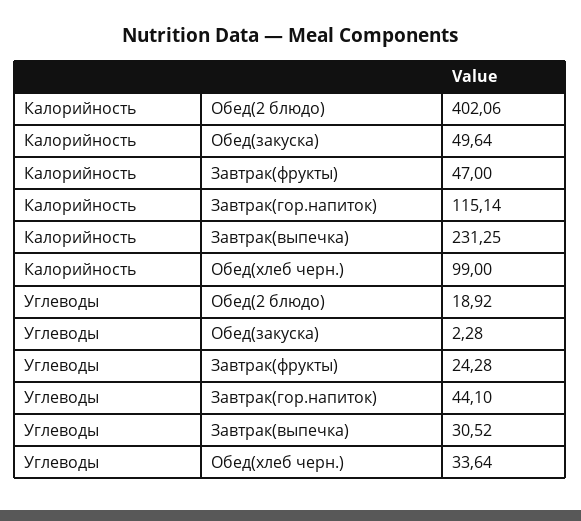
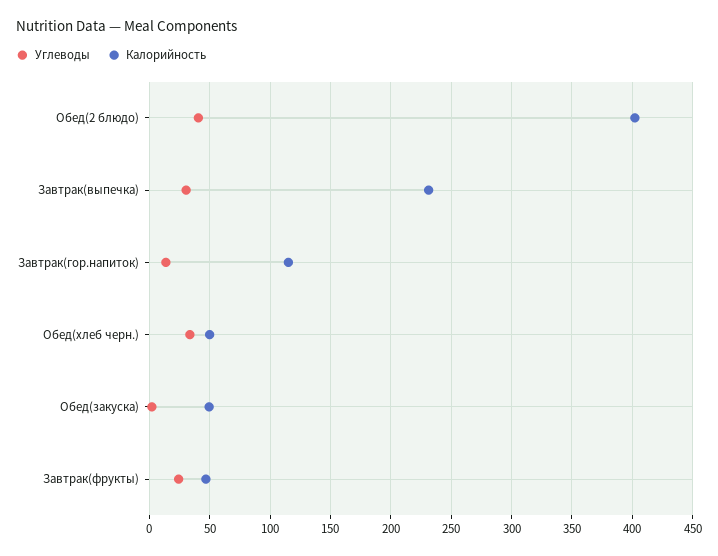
Калорийность, Обед(хлеб черн.): 99 -> 50
Углеводы, Обед(2 блюдо): 18.92 -> 40
Углеводы, Завтрак(гор.напиток): 44.1 -> 15

